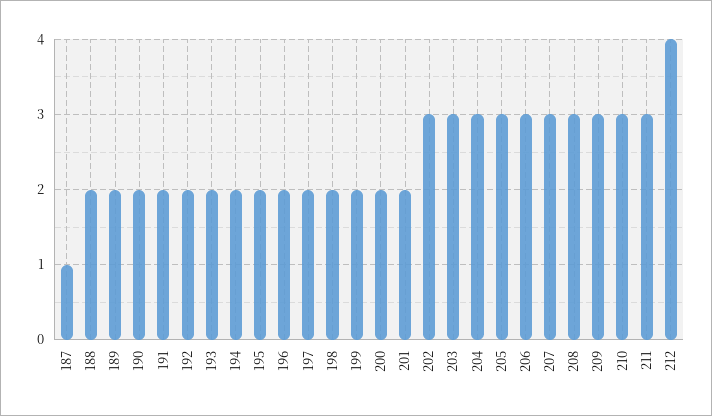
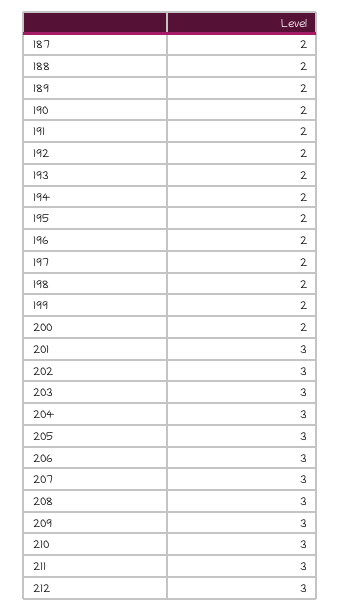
187: 1 -> 2
201: 2 -> 3
212: 4 -> 3

